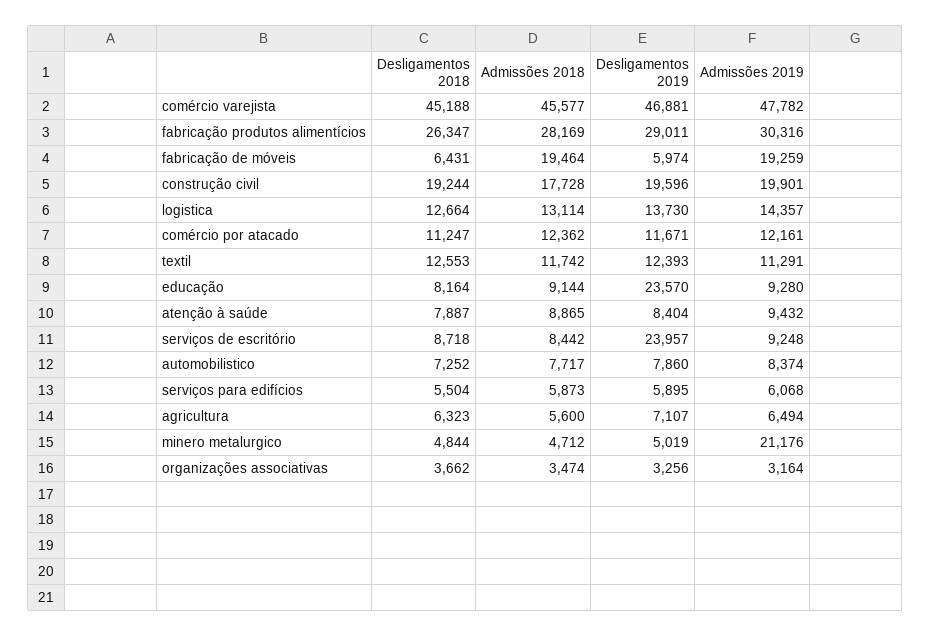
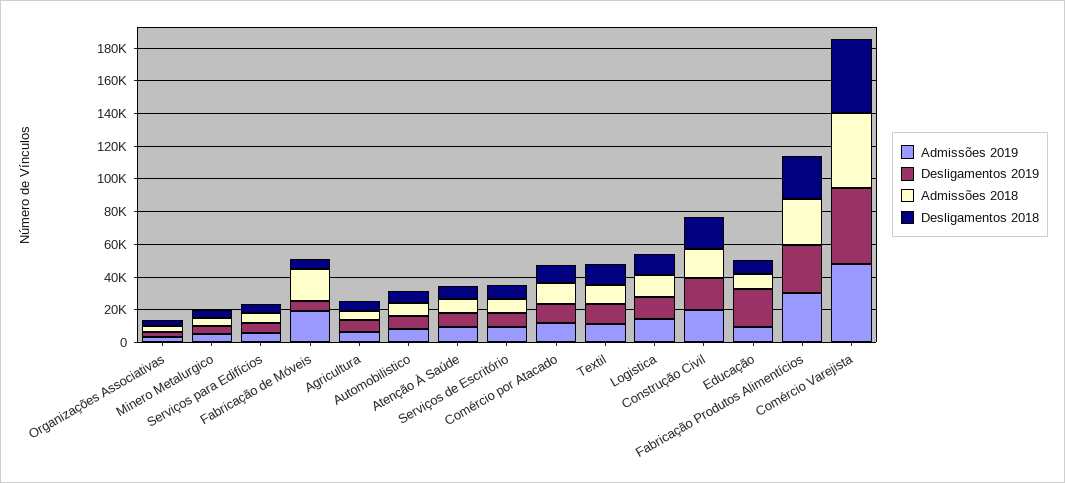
Desligamentos 2019, serviços de escritório: 23957 -> 10000
Admissões 2019, minero metalurgico: 21176 -> 5000

